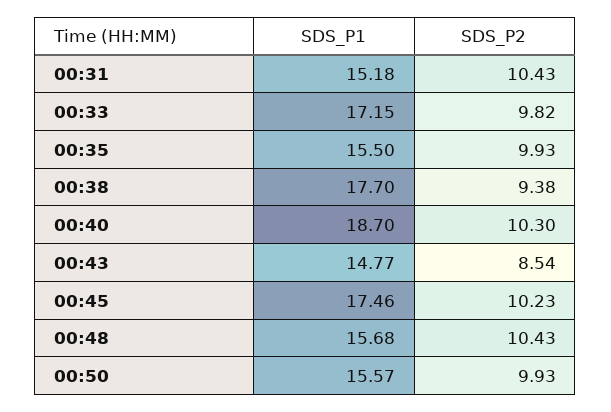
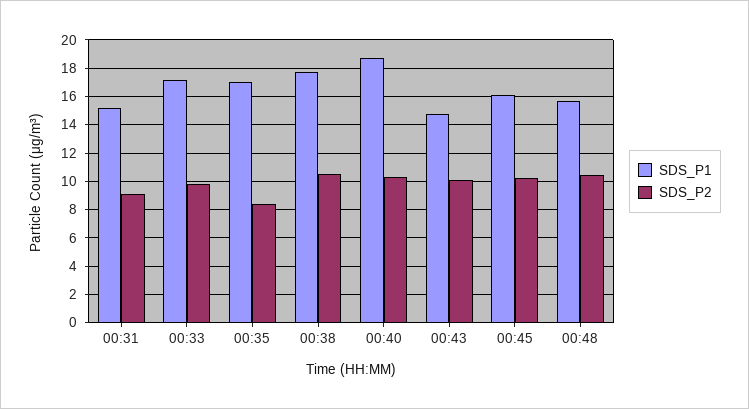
SDS_P2, 00:31: 10.43 -> 9
SDS_P1, 00:35: 15.5 -> 17
SDS_P2, 00:35: 9.93 -> 8.5
SDS_P2, 00:38: 9.38 -> 10.5
SDS_P2, 00:43: 8.54 -> 10
SDS_P1, 00:45: 17.46 -> 16
SDS_P1, 00:50: 15.57 -> none
SDS_P2, 00:50: 9.93 -> none

